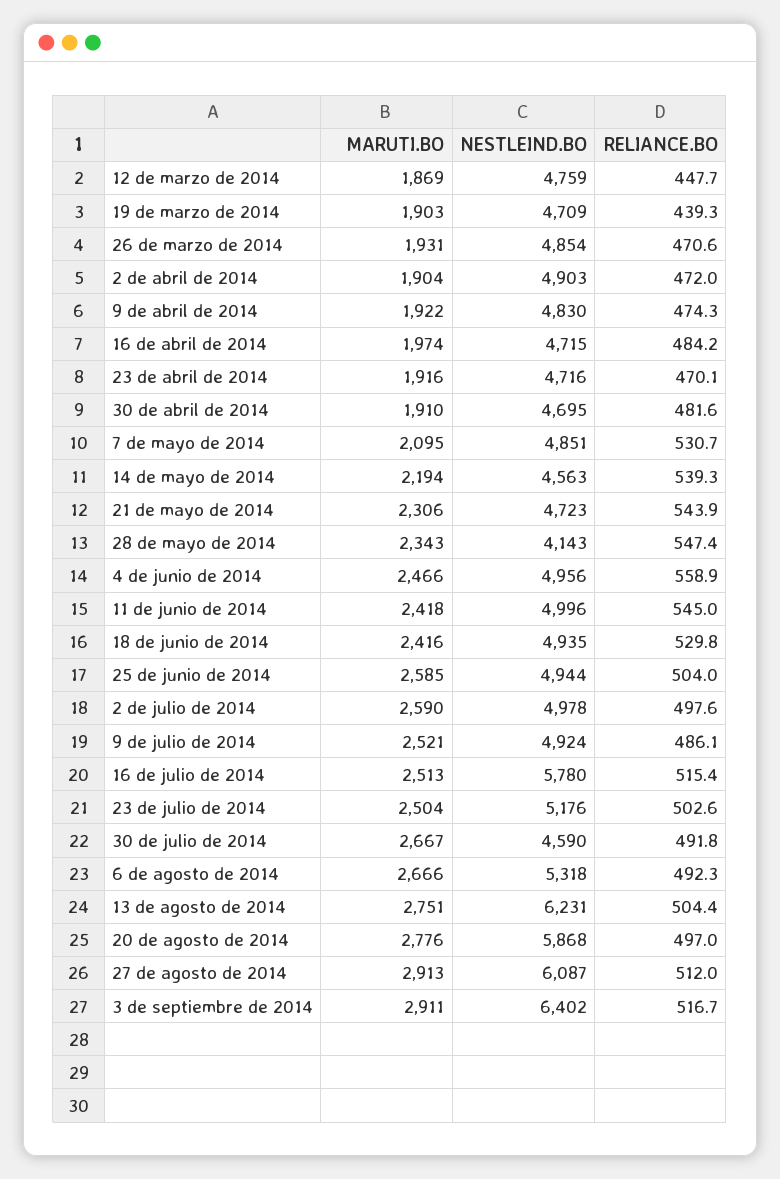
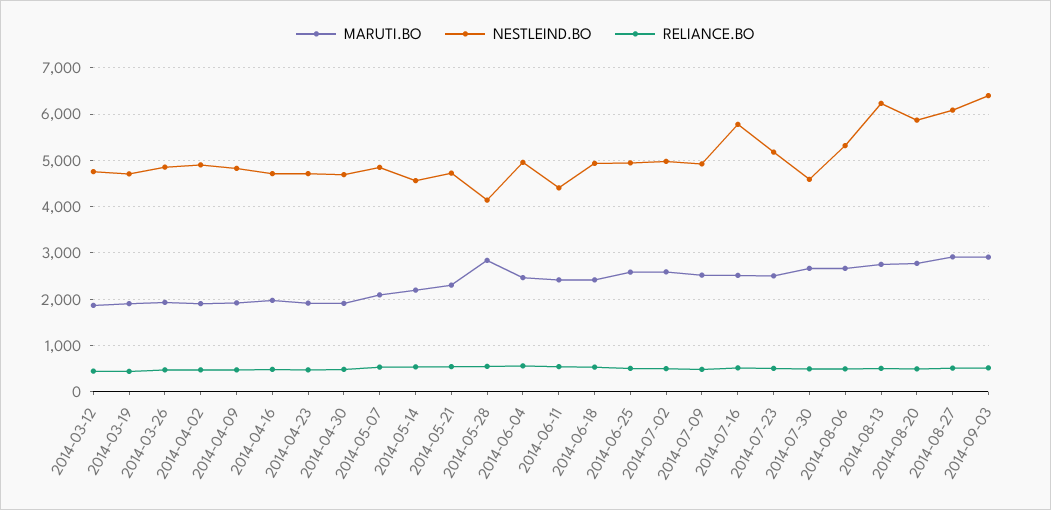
MARUTI.BO, 28 de mayo de 2014: 2343 -> 2800
NESTLEIND.BO, 11 de junio de 2014: 4996 -> 4400

